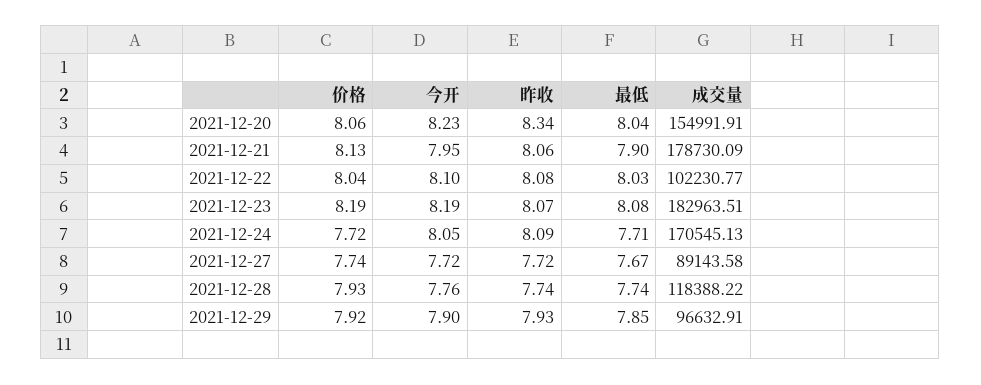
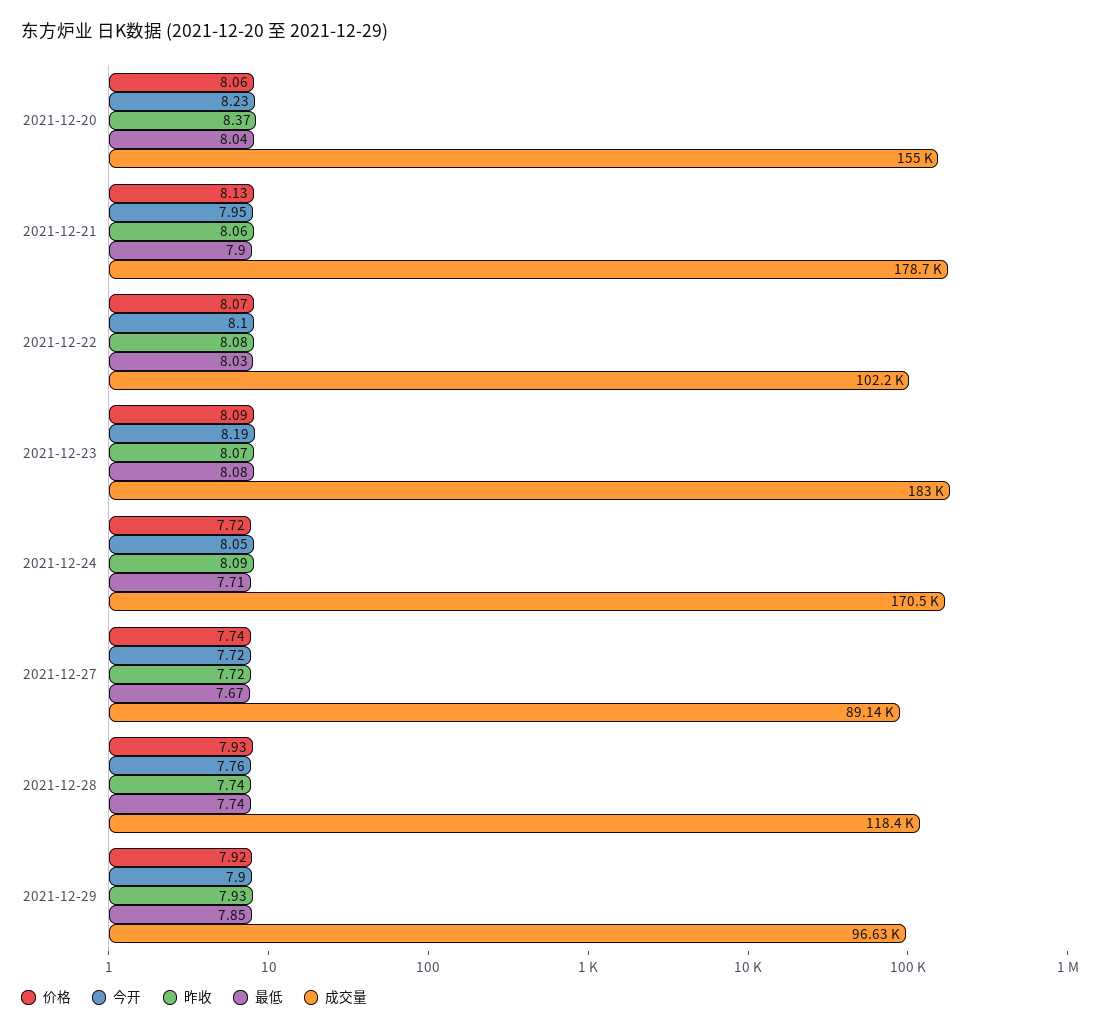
昨收, 2021-12-20: 8.34 -> 8.37
价格, 2021-12-22: 8.04 -> 8.07
价格, 2021-12-23: 8.19 -> 8.09

